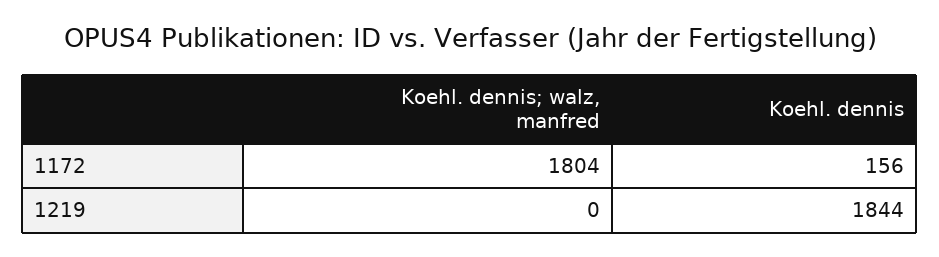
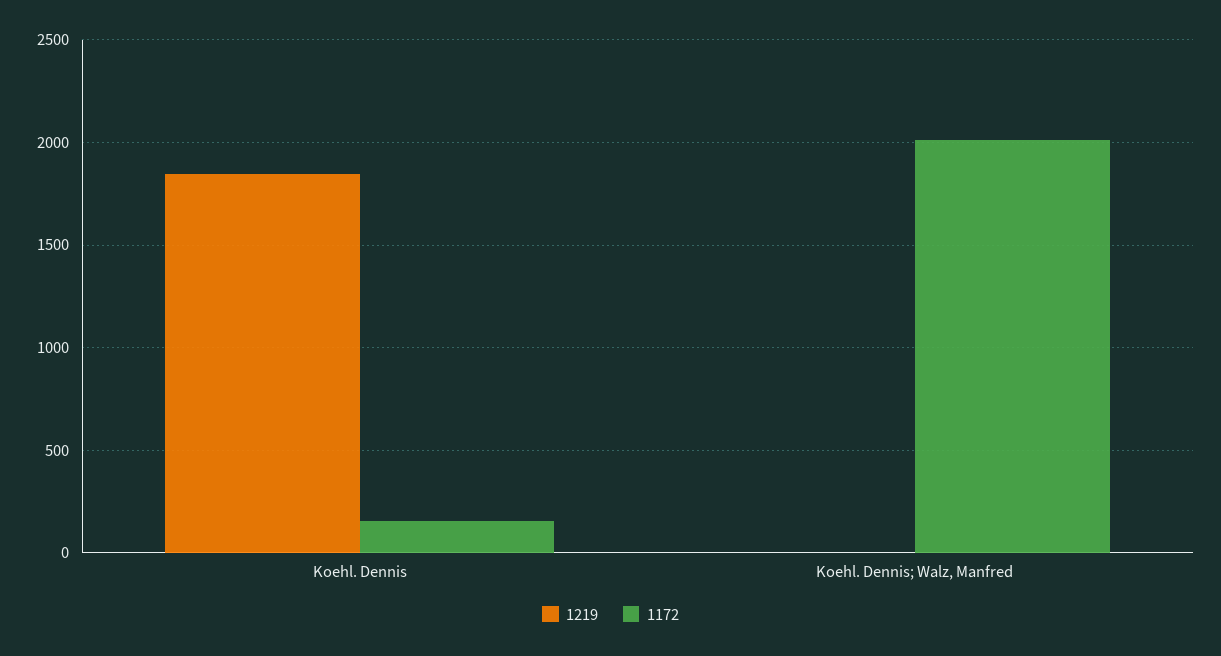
1172, Koehl. dennis; walz, manfred: 1804 -> 2000

